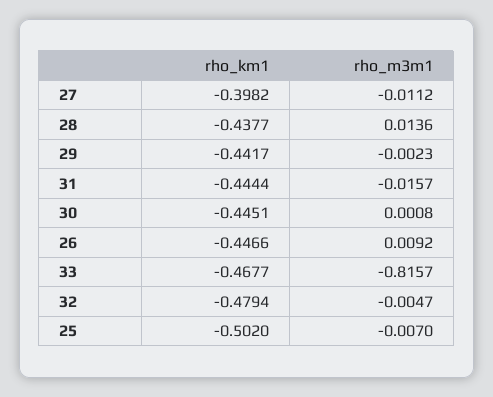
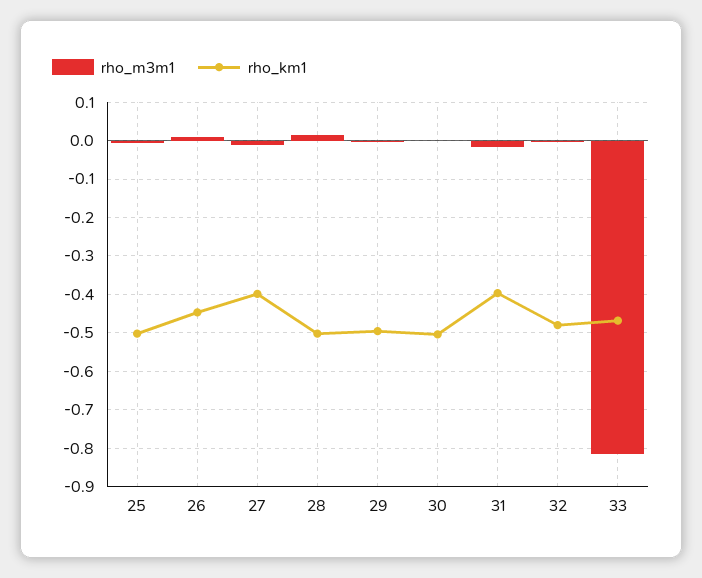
rho_km1, 28: -0.4377 -> -0.5
rho_km1, 29: -0.4417 -> -0.5
rho_km1, 31: -0.4444 -> -0.4
rho_km1, 30: -0.4451 -> -0.5

